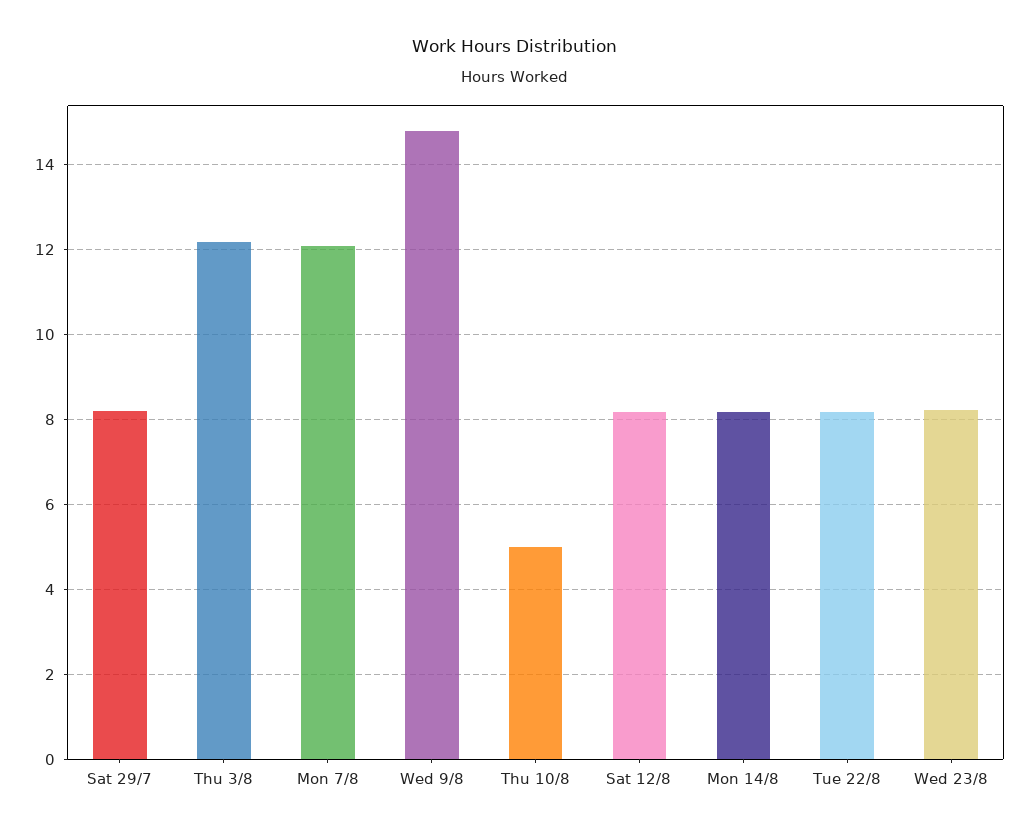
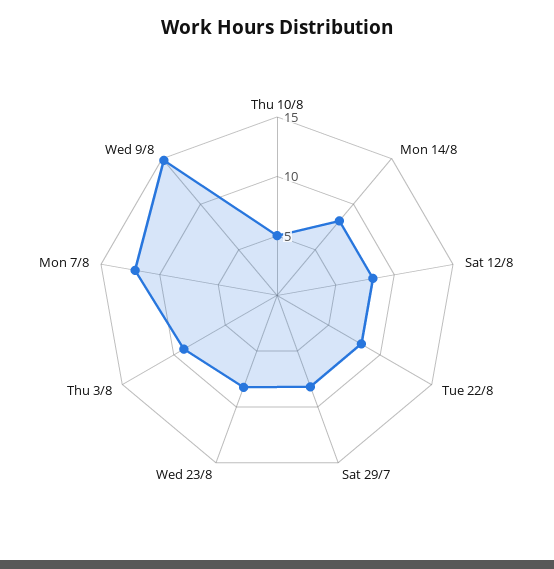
Thu 3/8: 12.2 -> 9

